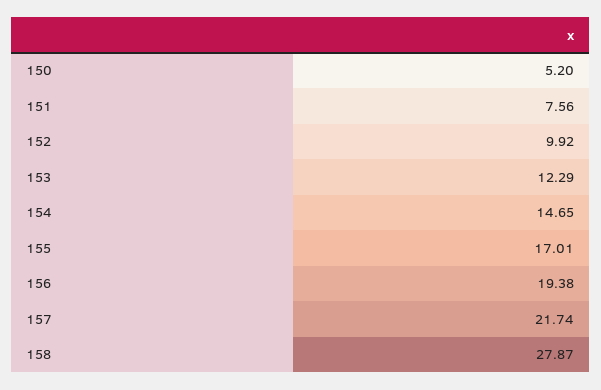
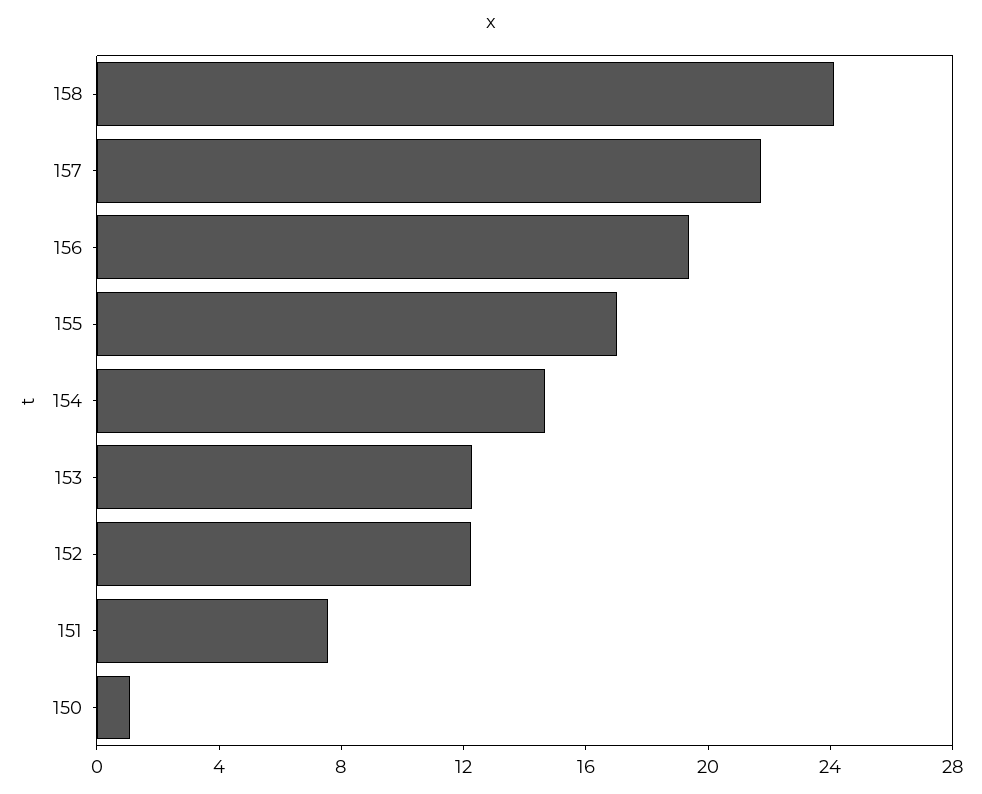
150: 5.2 -> 1
152: 9.92 -> 12
158: 27.87 -> 24

